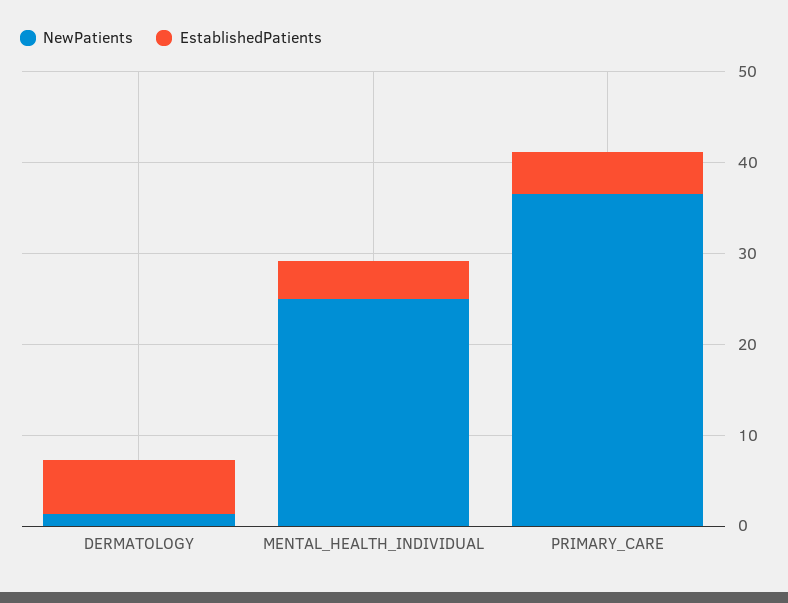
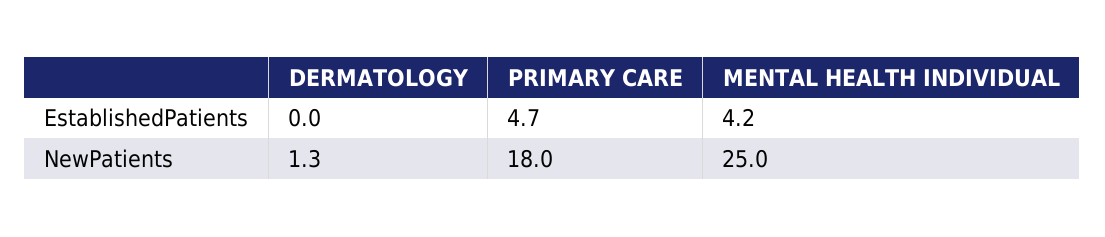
EstablishedPatients, DERMATOLOGY: 6 -> 0
NewPatients, PRIMARY_CARE: 36 -> 18

